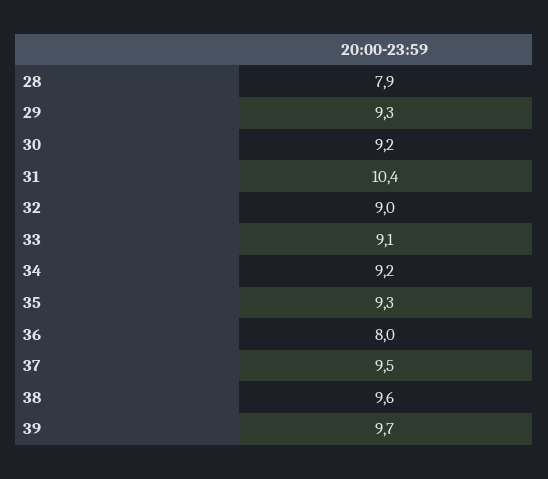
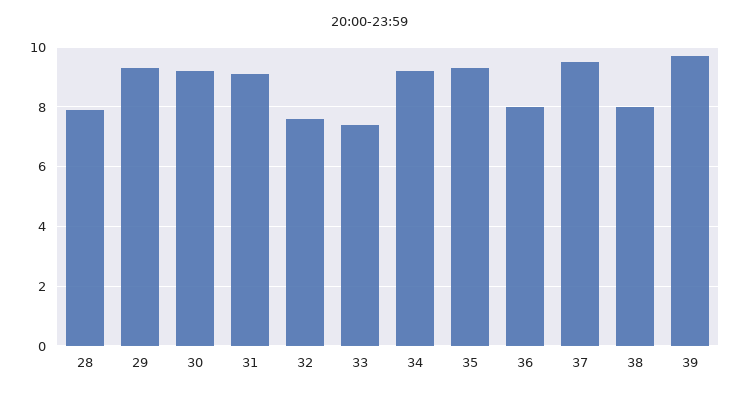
31: 10.4 -> 9
32: 9 -> 7.5
33: 9.1 -> 7.5
38: 9.6 -> 8

